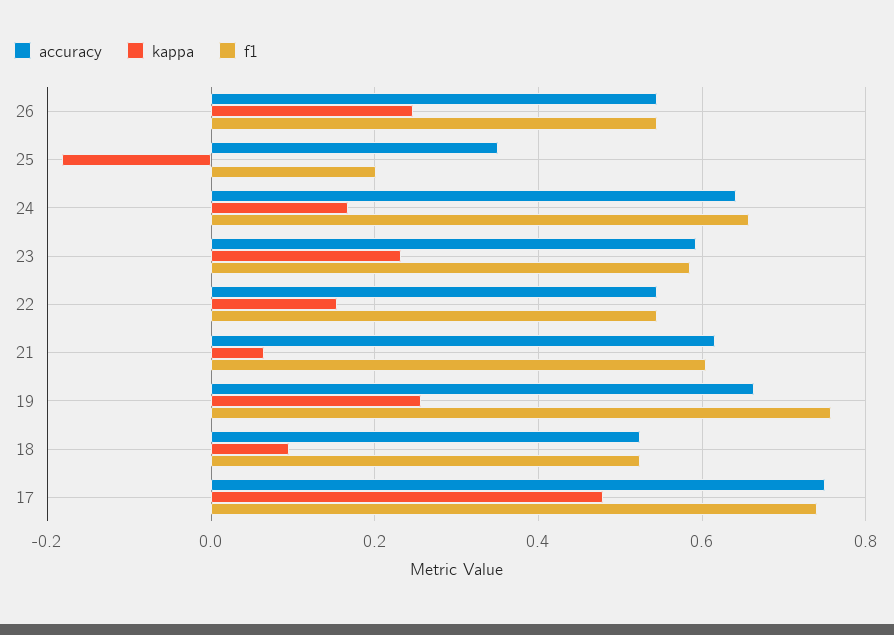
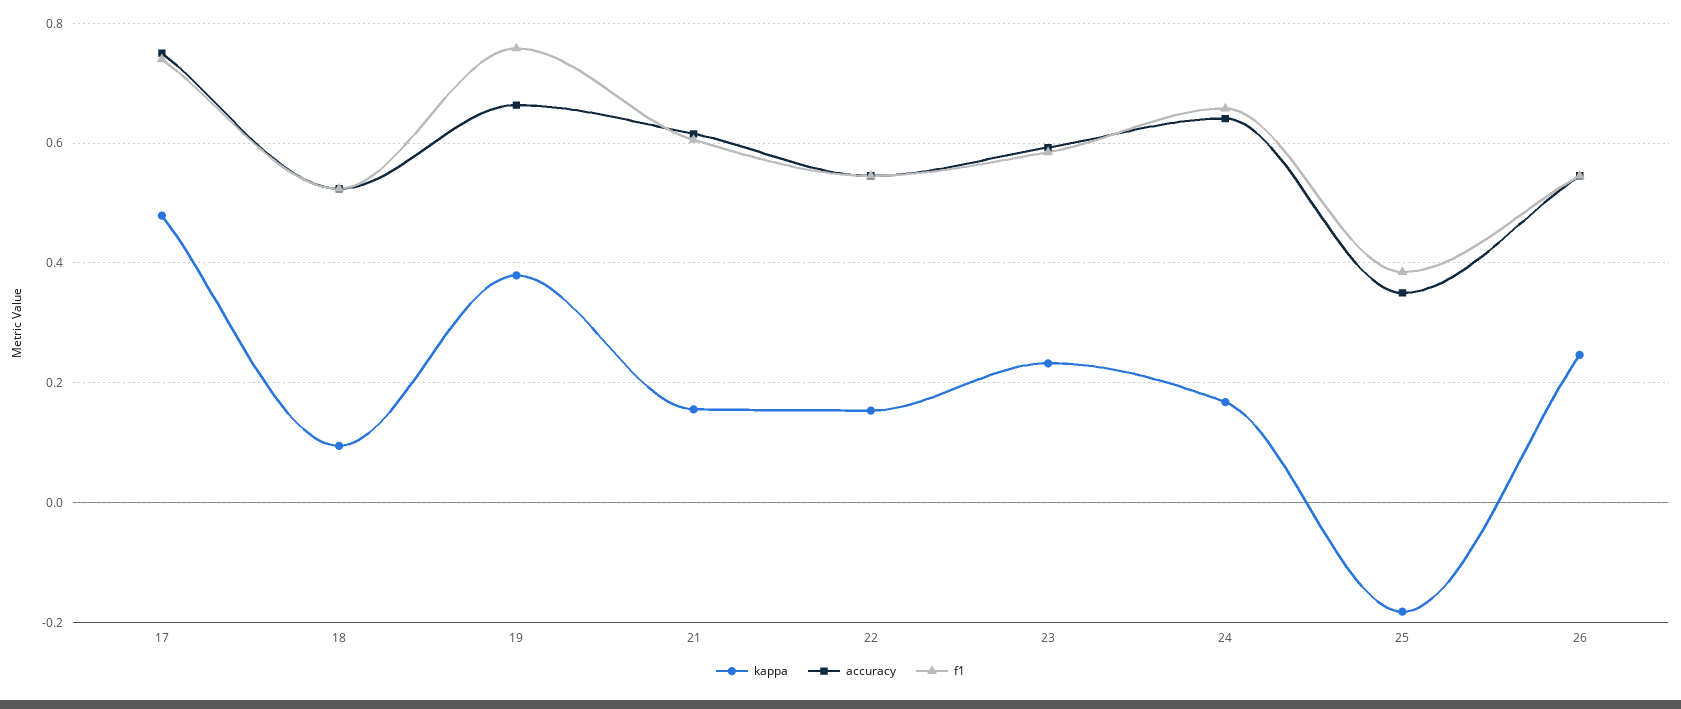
f1, 25: 0.2 -> 0.38
kappa, 21: 0.06 -> 0.16
kappa, 19: 0.26 -> 0.38

